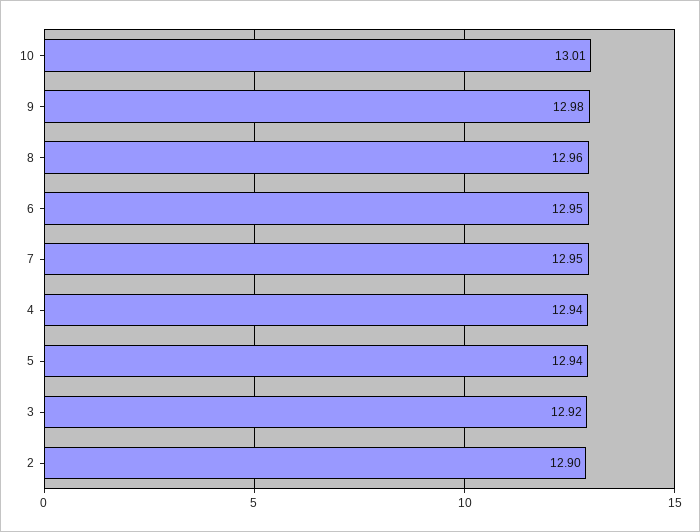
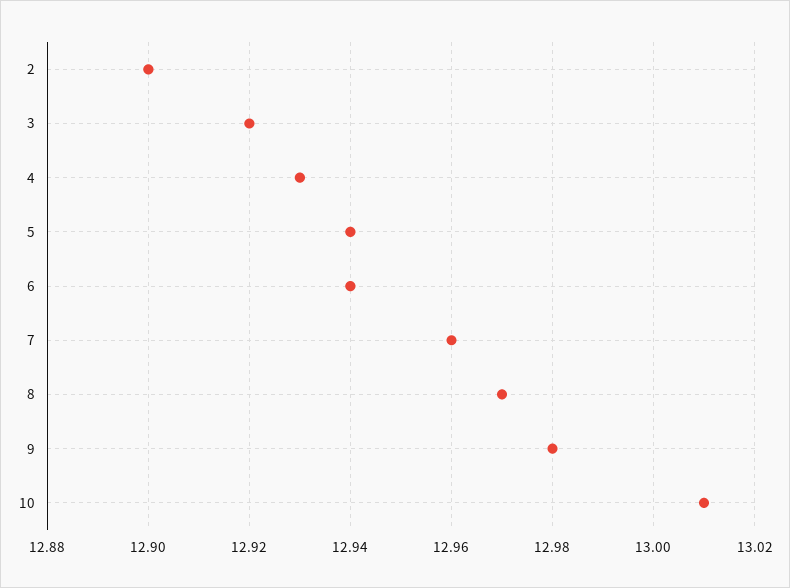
8: 12.96 -> 12.97
6: 12.95 -> 12.94
7: 12.95 -> 12.96
4: 12.94 -> 12.93

